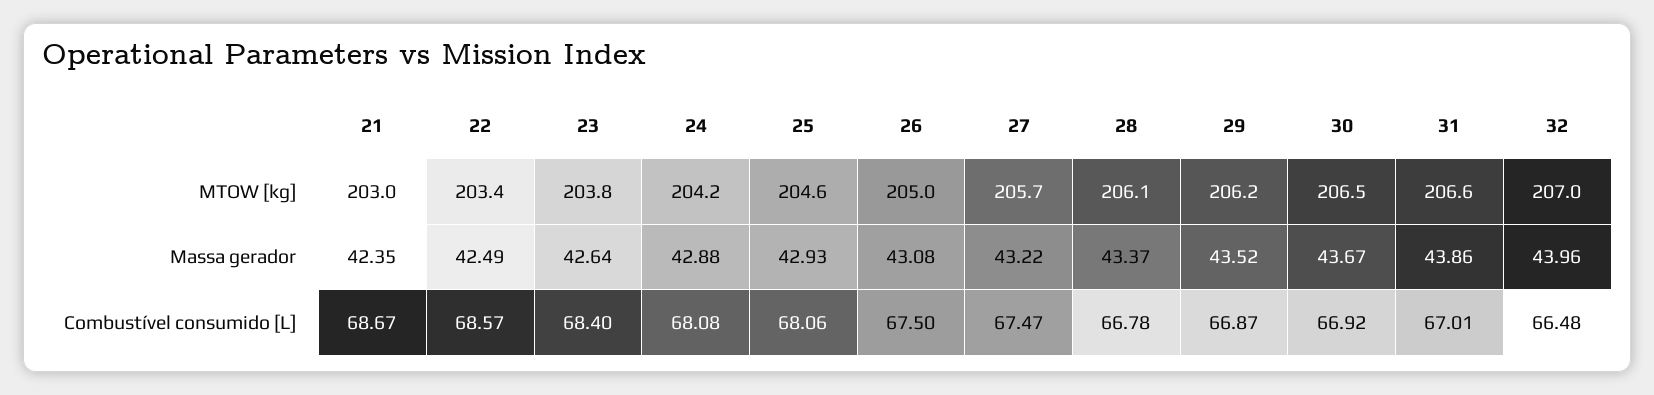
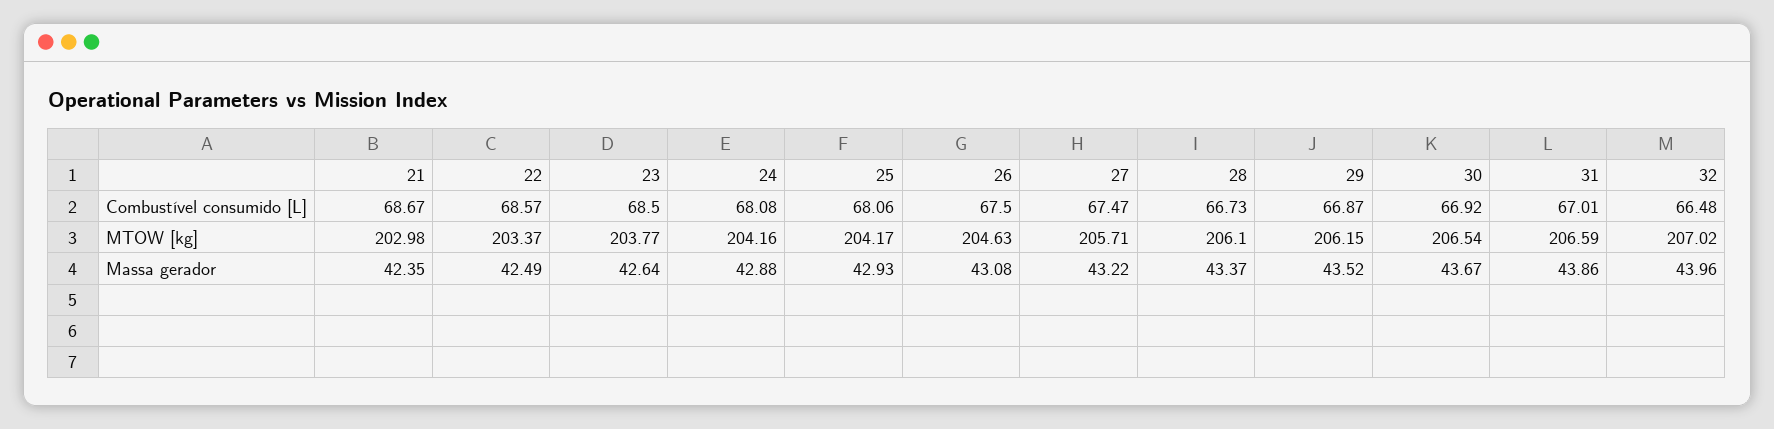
25, MTOW [kg]: 204.6 -> 204.17
26, MTOW [kg]: 205 -> 204.63
23, Combustível consumido [L]: 68.4 -> 68.5
28, Combustível consumido [L]: 66.78 -> 66.73

